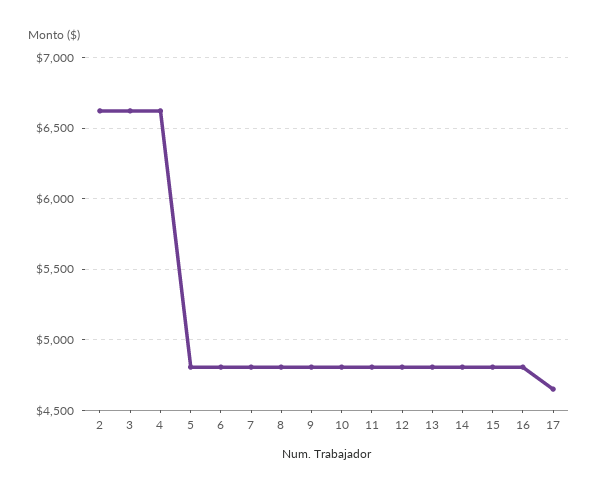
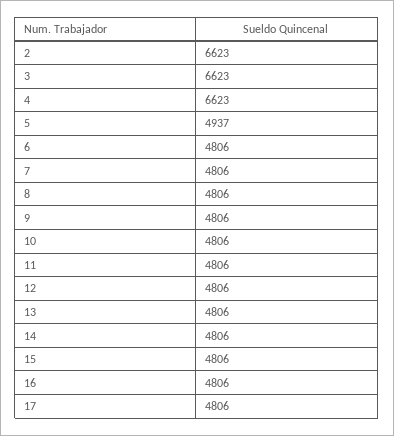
5: 4800 -> 4937
17: 4650 -> 4806

